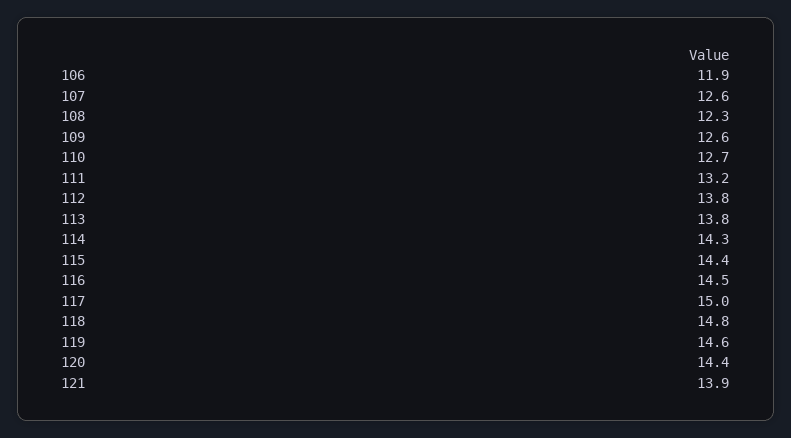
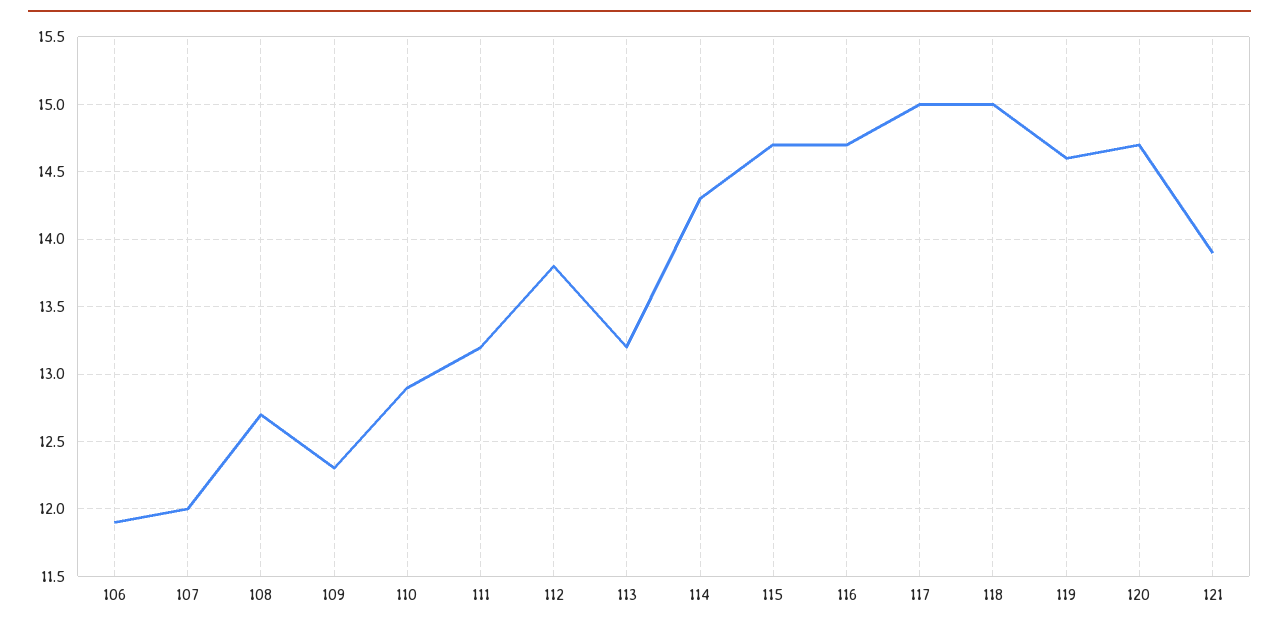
107: 12.6 -> 12
108: 12.3 -> 12.7
109: 12.6 -> 12.3
110: 12.7 -> 12.9
113: 13.8 -> 13.2
115: 14.4 -> 14.7
116: 14.5 -> 14.7
118: 14.8 -> 15
120: 14.4 -> 14.7

